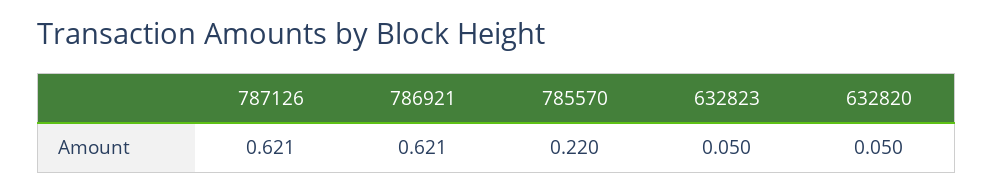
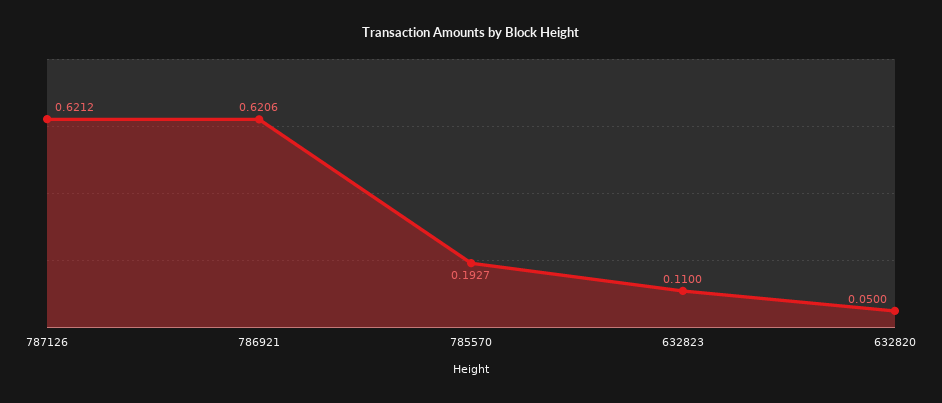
785570: 0.22 -> 0.1927
632823: 0.05 -> 0.11

